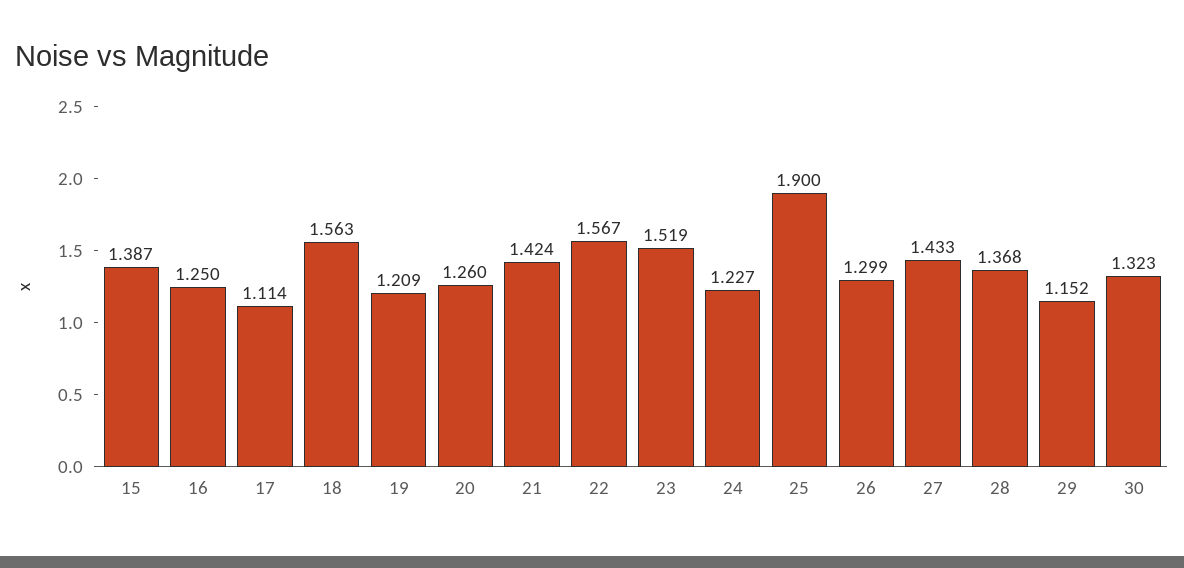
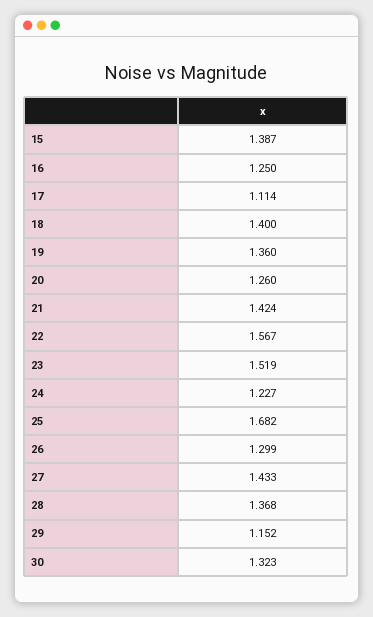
18: 1.563 -> 1.4
19: 1.209 -> 1.36
25: 1.9 -> 1.682

